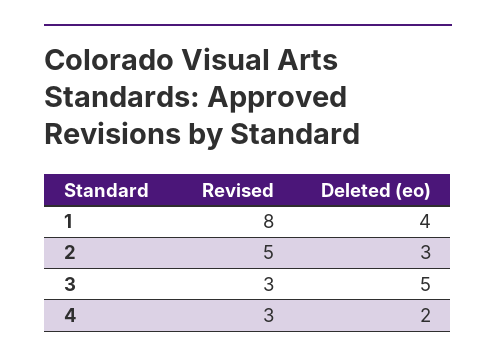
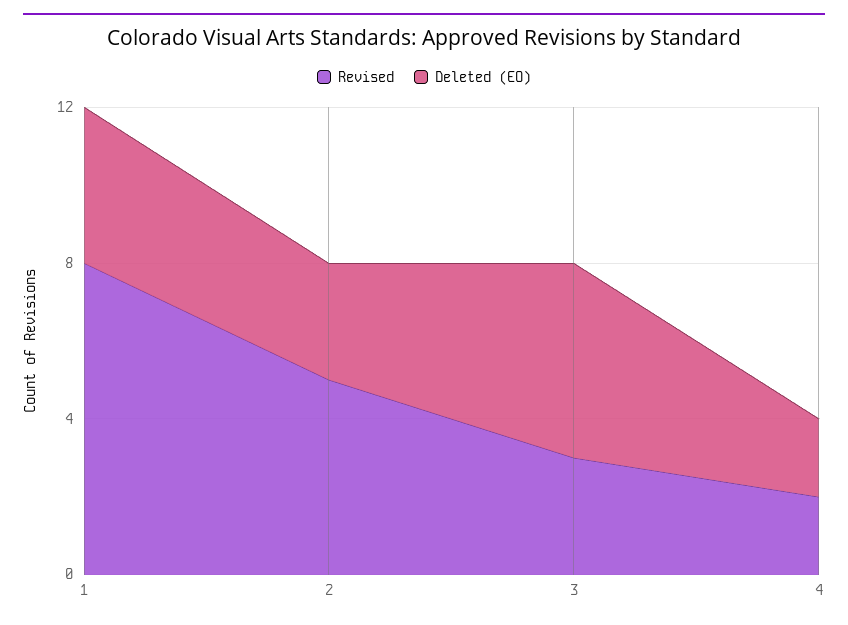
Revised, 4: 3 -> 2

